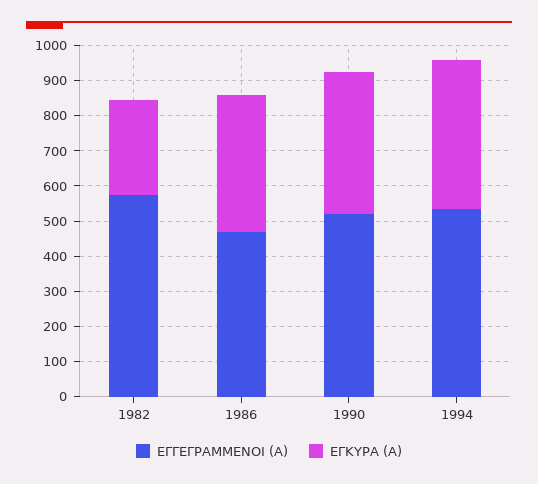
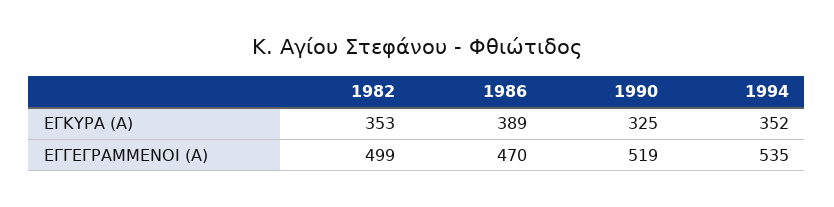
ΕΓΓΕΓΡΑΜΜΕΝΟΙ (Α), 1982: 575 -> 499
ΕΓΚΥΡΑ (Α), 1982: 275 -> 353
ΕΓΚΥΡΑ (Α), 1990: 400 -> 325
ΕΓΚΥΡΑ (Α), 1994: 425 -> 352

